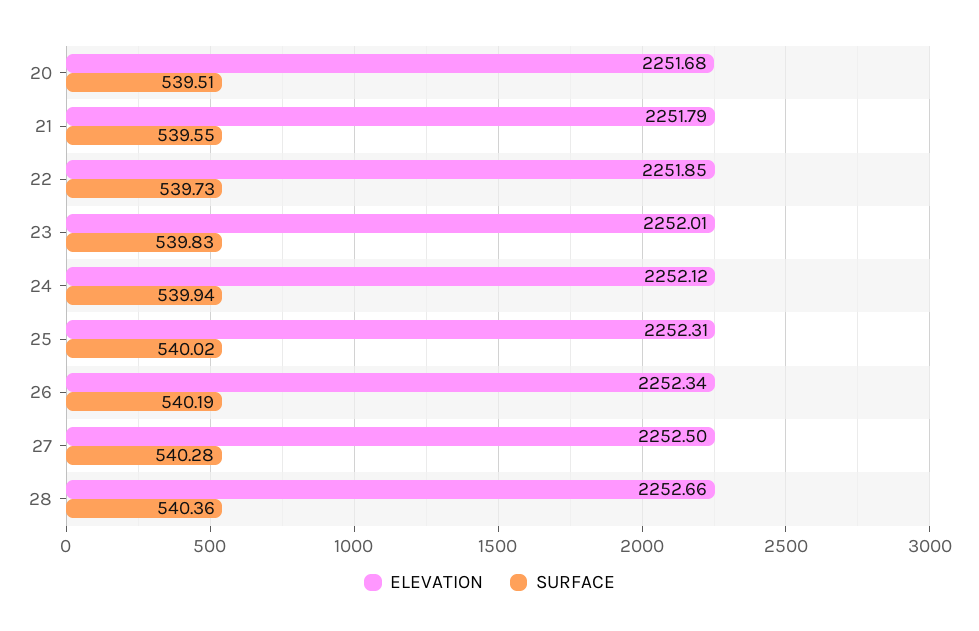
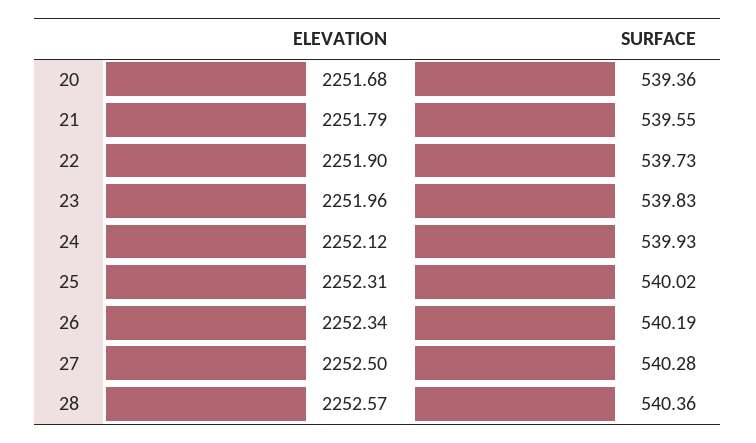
SURFACE, 20: 539.51 -> 539.36
ELEVATION, 22: 2251.85 -> 2251.9
ELEVATION, 23: 2252.01 -> 2251.96
SURFACE, 24: 539.94 -> 539.93
ELEVATION, 28: 2252.66 -> 2252.57

